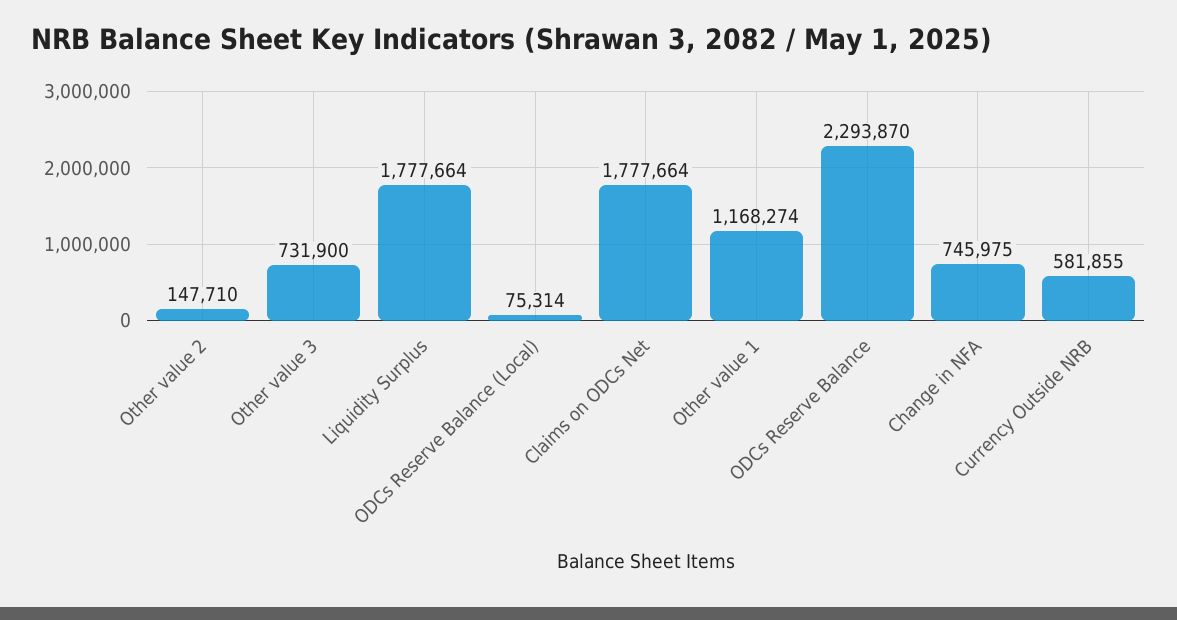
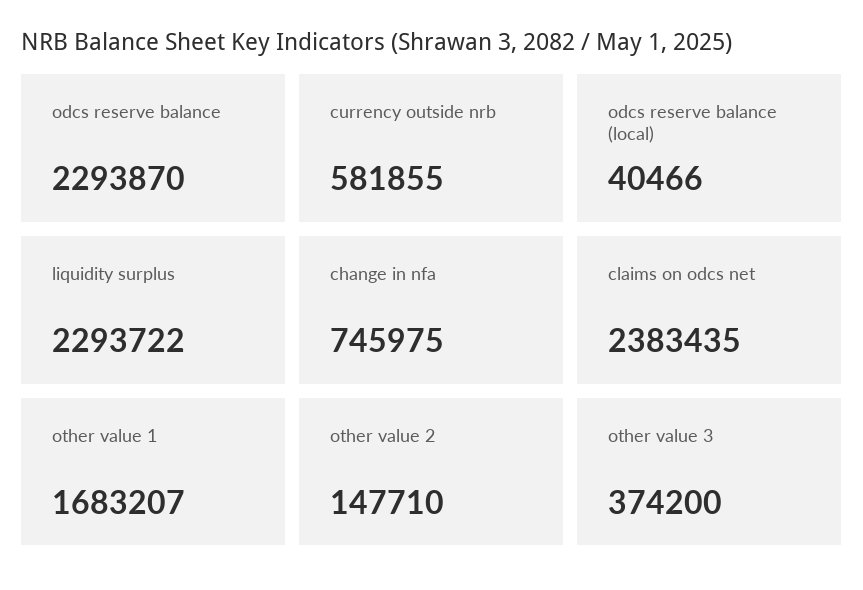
Other value 3: 731900 -> 374200
Liquidity Surplus: 1777664 -> 2293722
ODCs Reserve Balance (Local): 75314 -> 40466
Claims on ODCs Net: 1777664 -> 2383435
Other value 1: 1168274 -> 1683207

